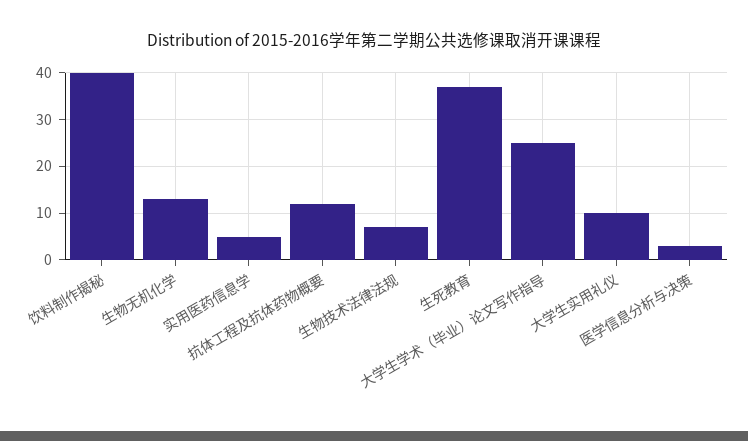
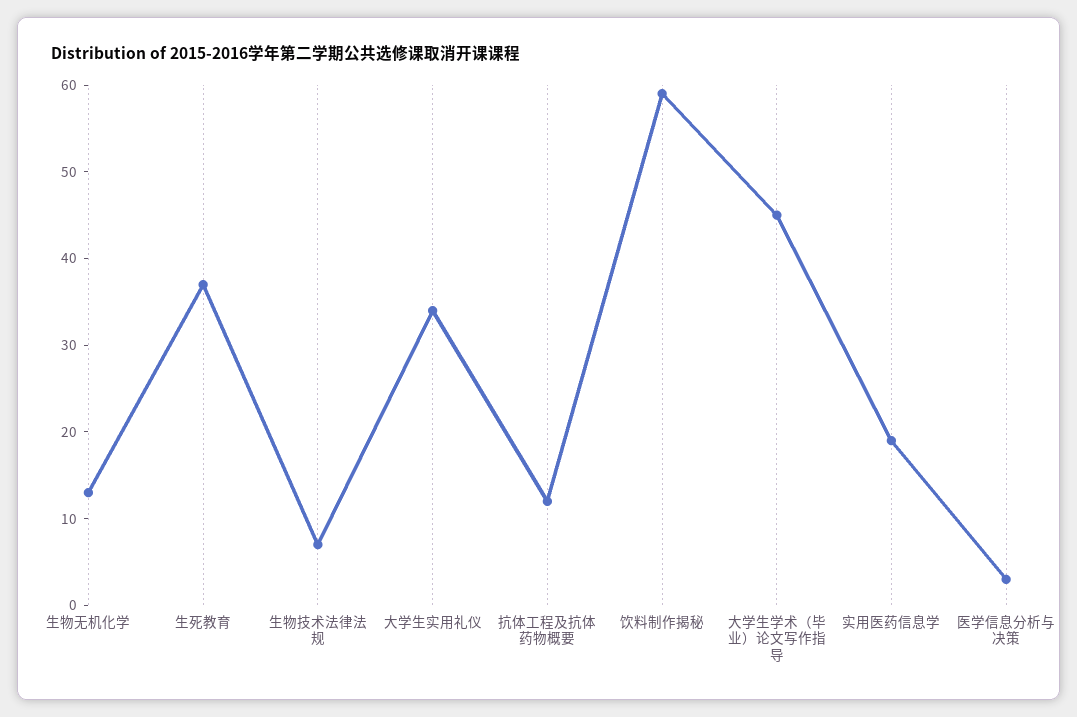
饮料制作揭秘: 40 -> 59
实用医药信息学: 5 -> 19
大学生学术（毕业）论文写作指导: 25 -> 45
大学生实用礼仪: 10 -> 34

